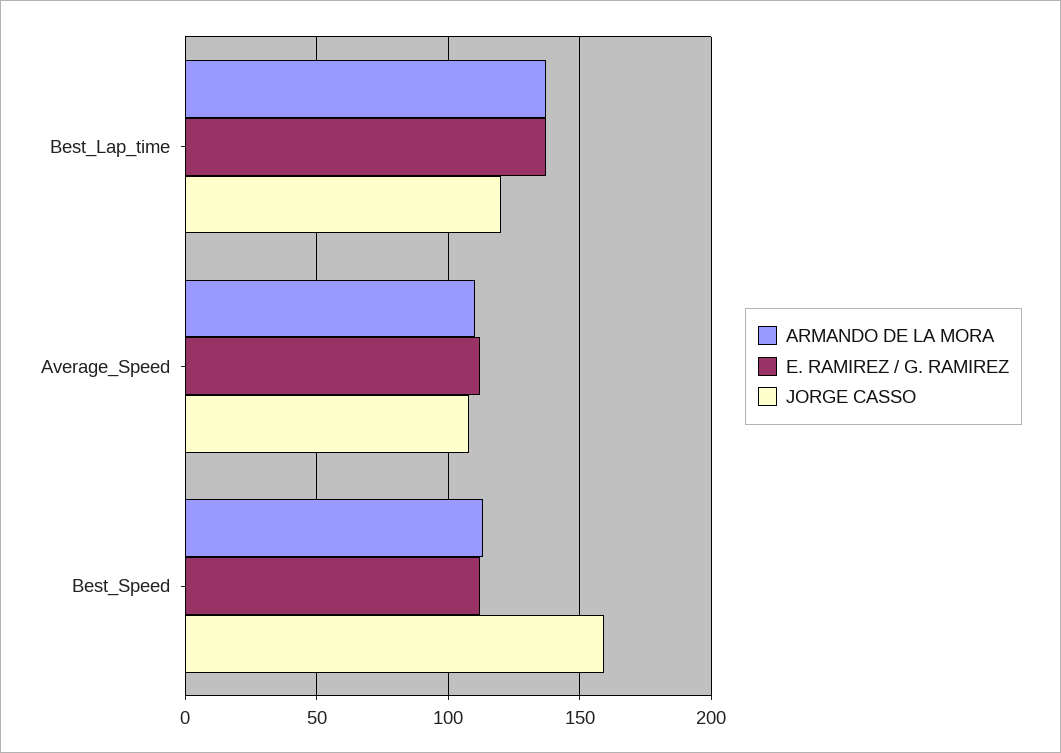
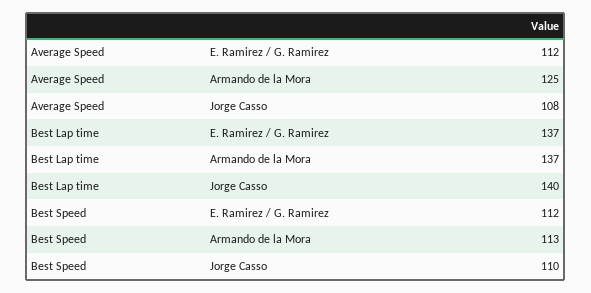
JORGE CASSO, Best_Lap_time: 120 -> 140
ARMANDO DE LA MORA, Average_Speed: 110 -> 125
JORGE CASSO, Best_Speed: 160 -> 110

